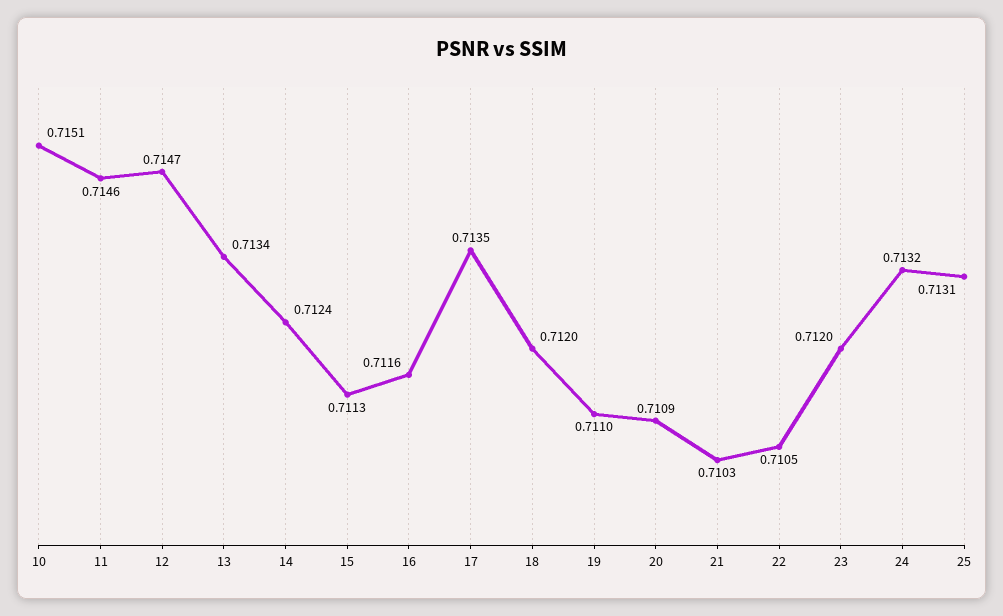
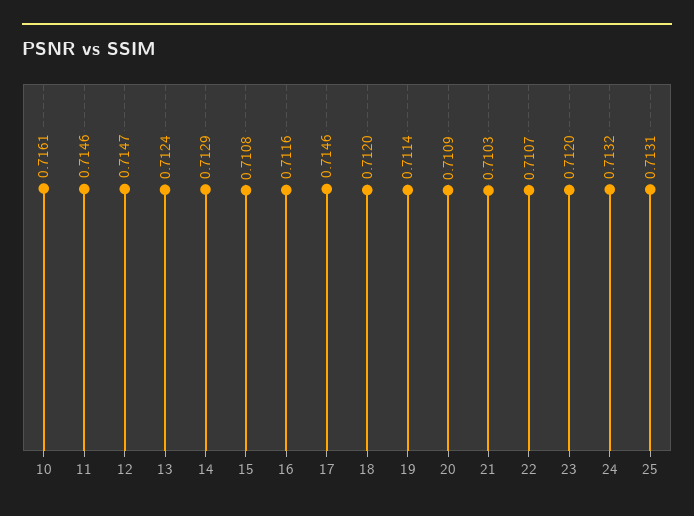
10: 0.7151 -> 0.7161
13: 0.7134 -> 0.7124
14: 0.7124 -> 0.7129
15: 0.7113 -> 0.7108
17: 0.7135 -> 0.7146
19: 0.711 -> 0.7114
22: 0.7105 -> 0.7107

